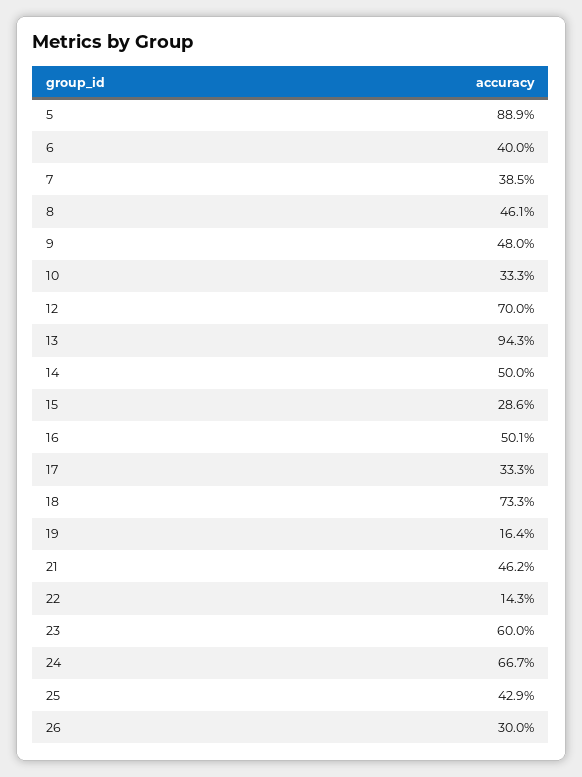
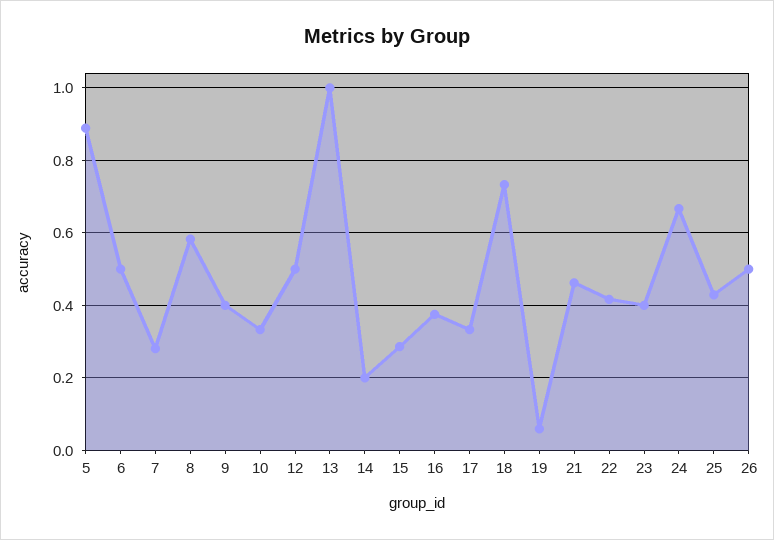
6: 0.4 -> 0.5
7: 0.385 -> 0.28
8: 0.461 -> 0.58
9: 0.48 -> 0.4
12: 0.7 -> 0.5
13: 0.943 -> 1
14: 0.5 -> 0.2
16: 0.501 -> 0.38
19: 0.164 -> 0.06
22: 0.143 -> 0.42
23: 0.6 -> 0.4
26: 0.3 -> 0.5

